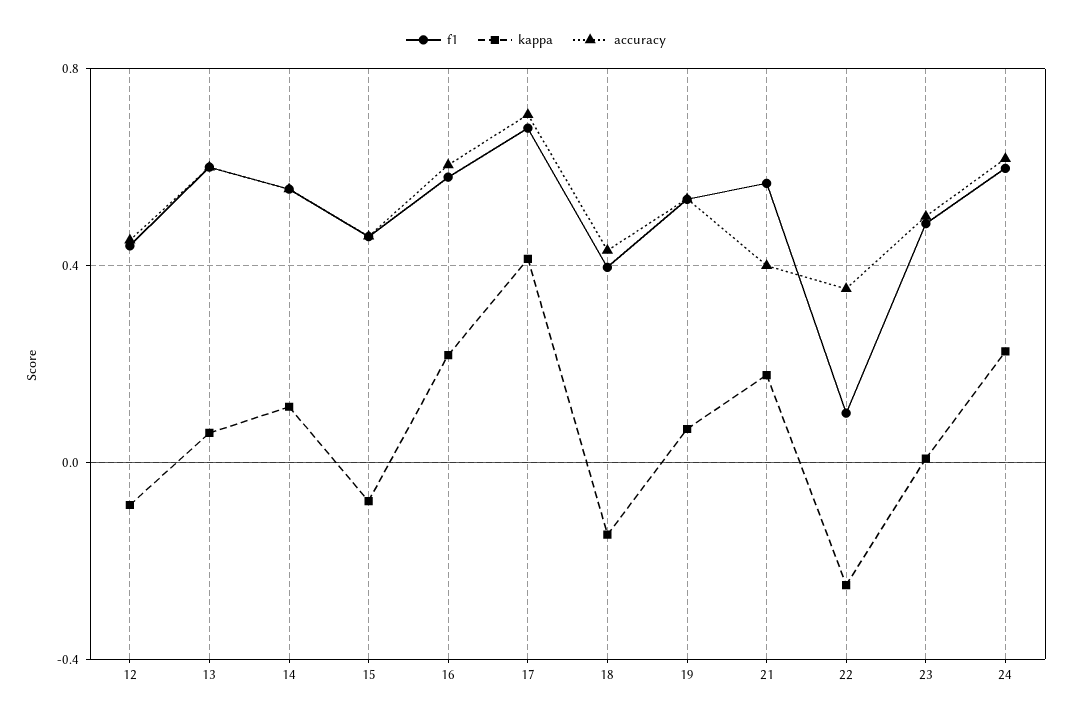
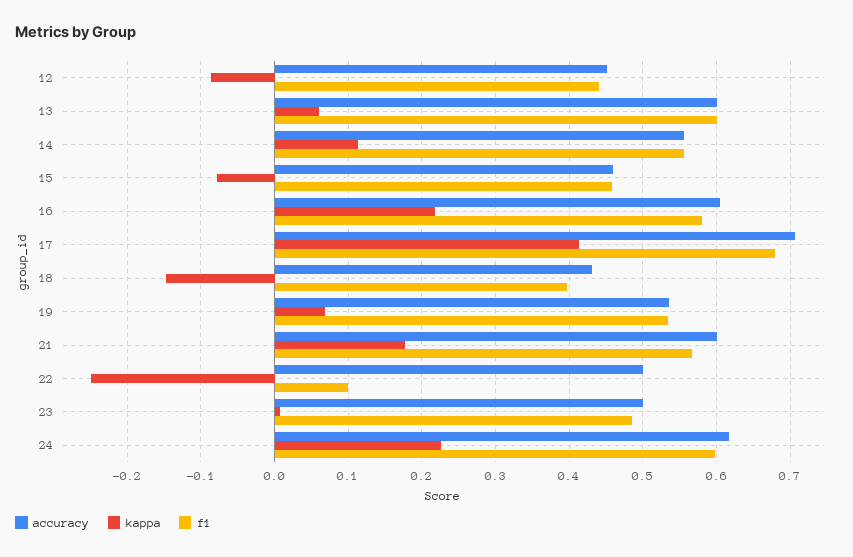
accuracy, 21: 0.4 -> 0.6
accuracy, 22: 0.35 -> 0.5

